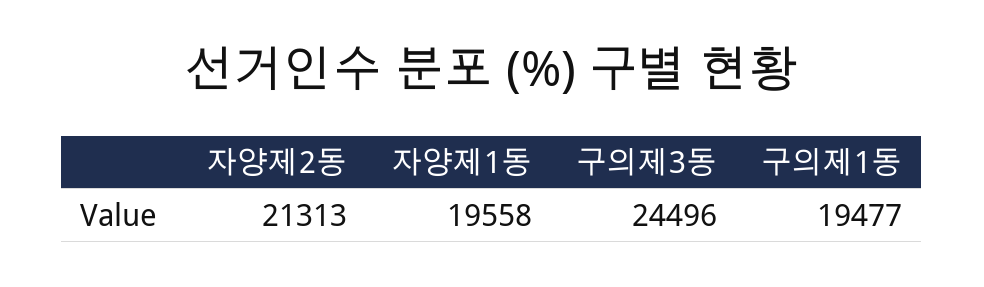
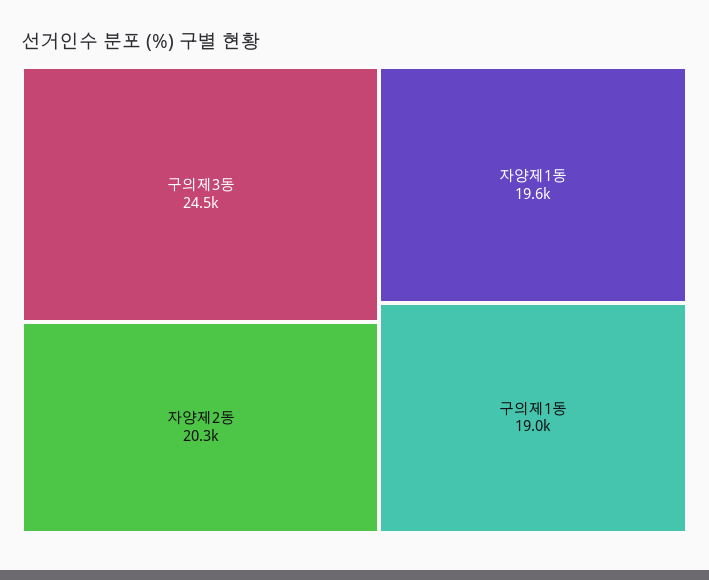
자양제2동: 21313 -> 20300
구의제1동: 19477 -> 19000

